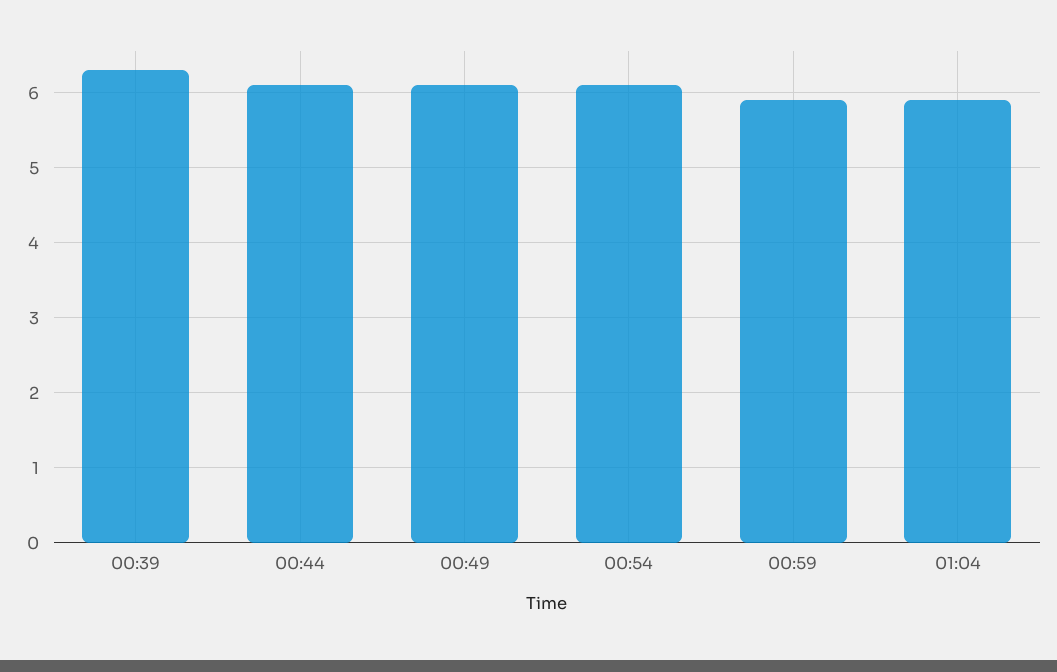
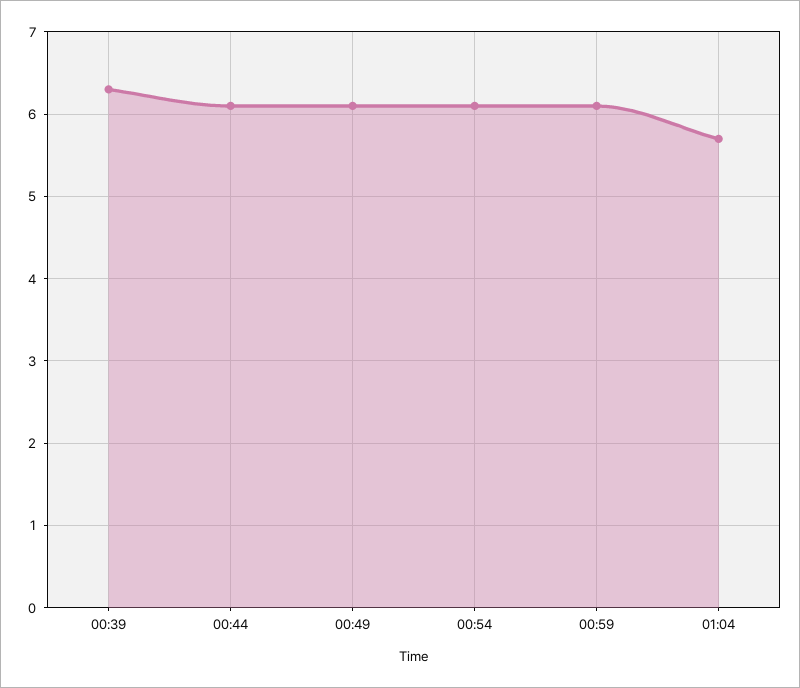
00:59: 5.9 -> 6.1
01:04: 5.9 -> 5.7

